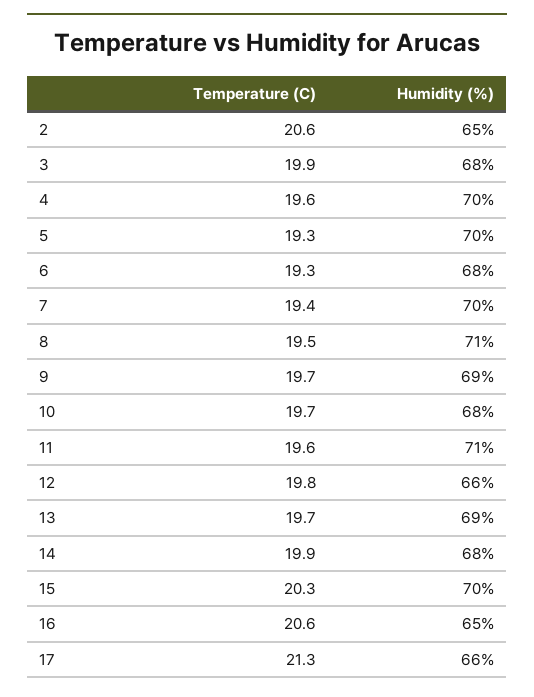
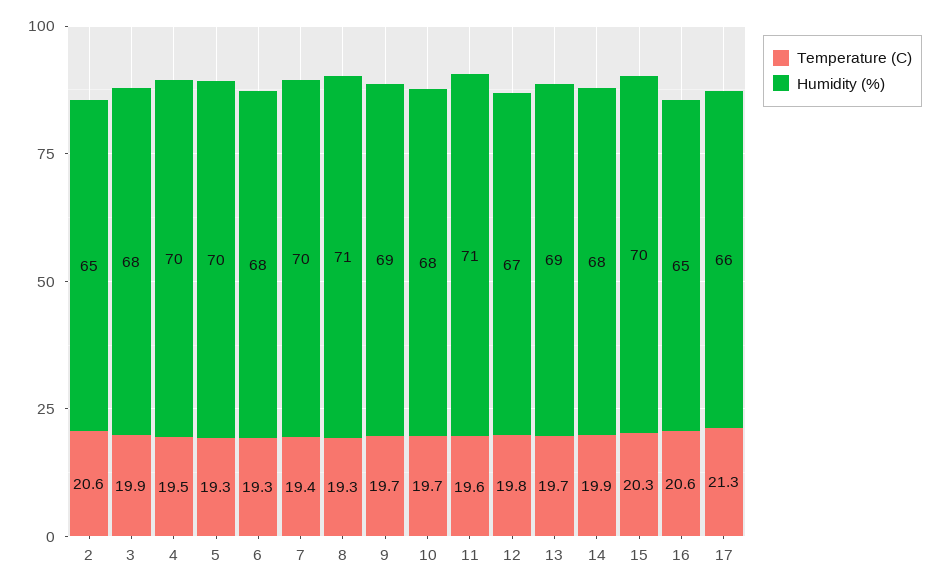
Temperature (C), 4: 19.6 -> 19.5
Temperature (C), 8: 19.5 -> 19.3
Humidity (%), 12: 66 -> 67

